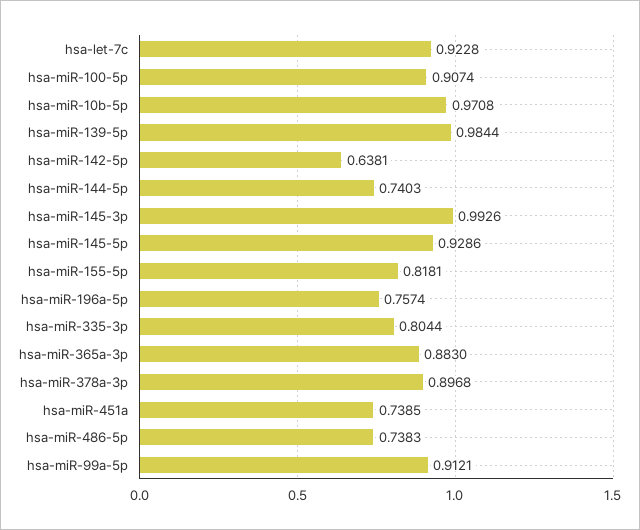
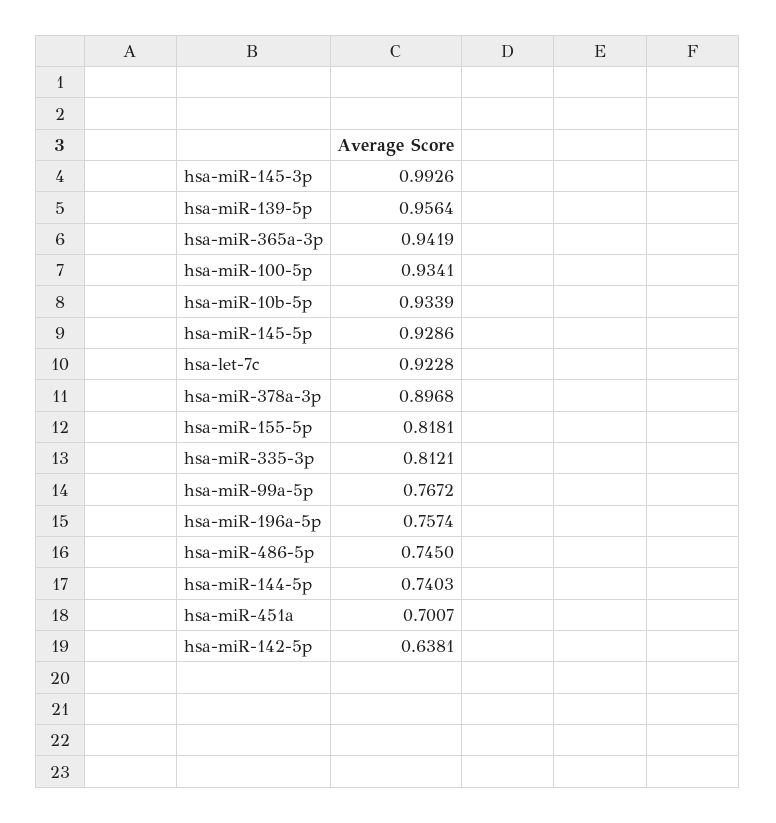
hsa-miR-100-5p: 0.9074 -> 0.9341
hsa-miR-10b-5p: 0.9708 -> 0.9339
hsa-miR-139-5p: 0.9844 -> 0.9564
hsa-miR-335-3p: 0.8044 -> 0.8121
hsa-miR-365a-3p: 0.883 -> 0.9419
hsa-miR-451a: 0.7385 -> 0.7007
hsa-miR-486-5p: 0.7383 -> 0.745
hsa-miR-99a-5p: 0.9121 -> 0.7672

